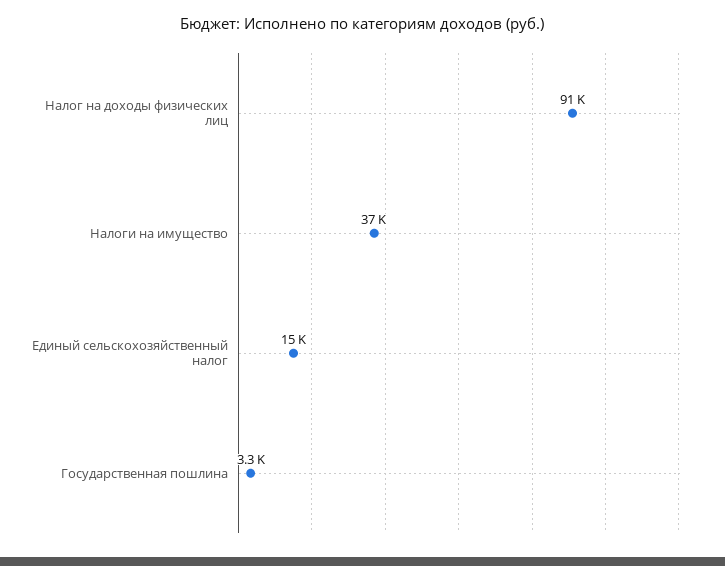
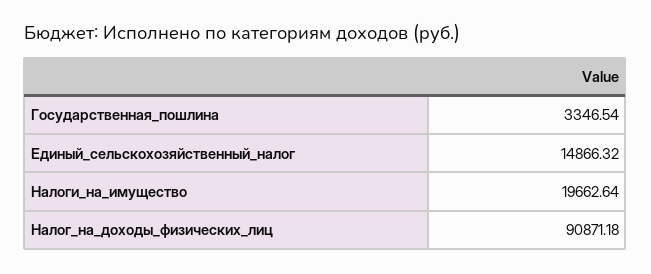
Налоги на имущество: 37000 -> 19662.64

